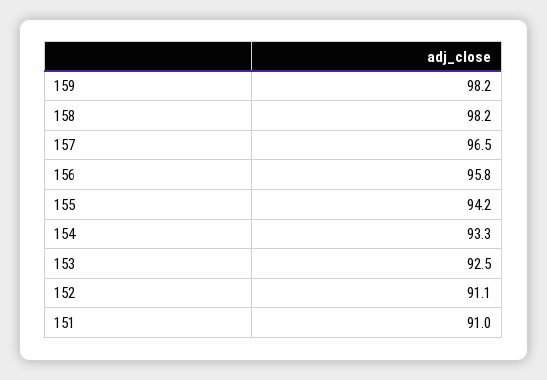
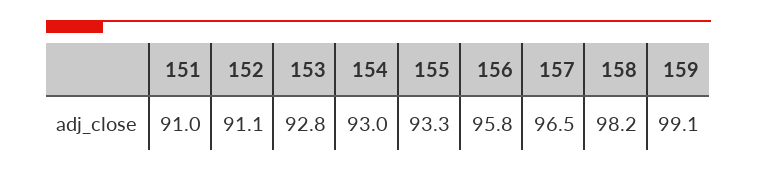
159: 98.2 -> 99.1
155: 94.2 -> 93.3
154: 93.3 -> 93
153: 92.5 -> 92.8

